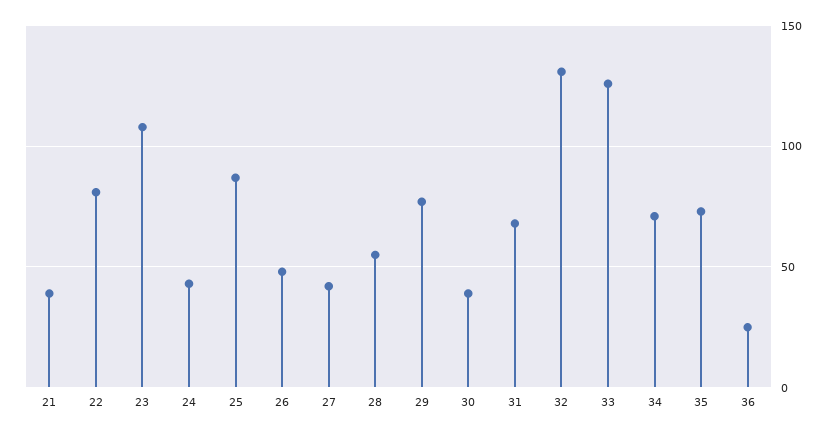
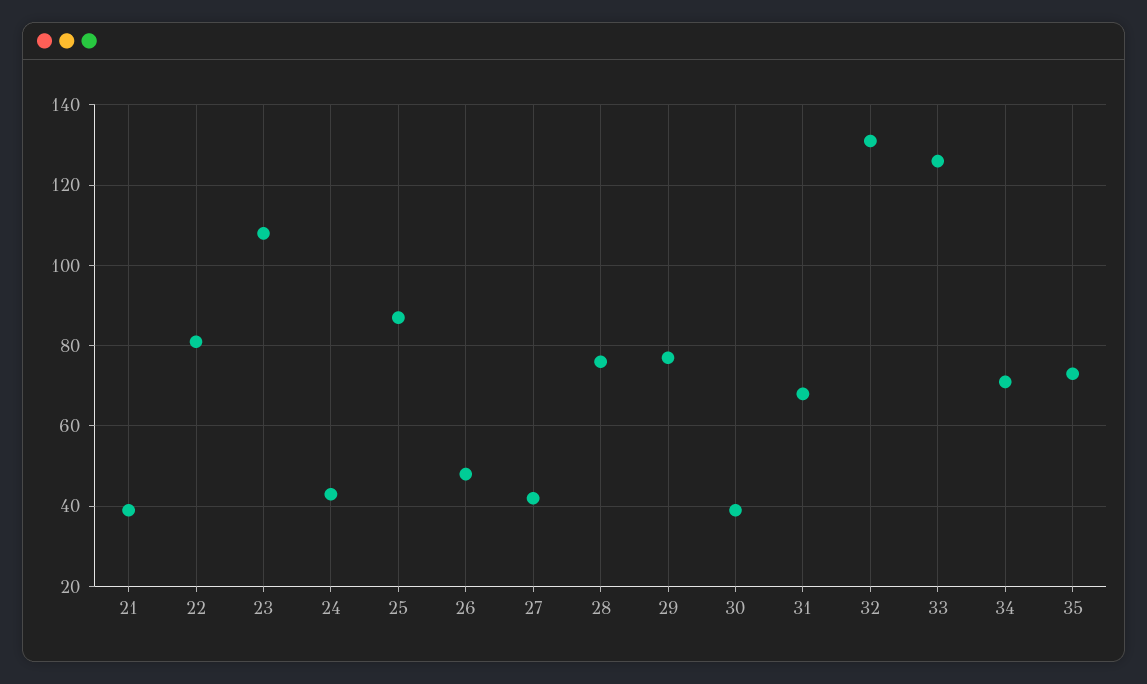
28: 55 -> 75
36: 25 -> none

